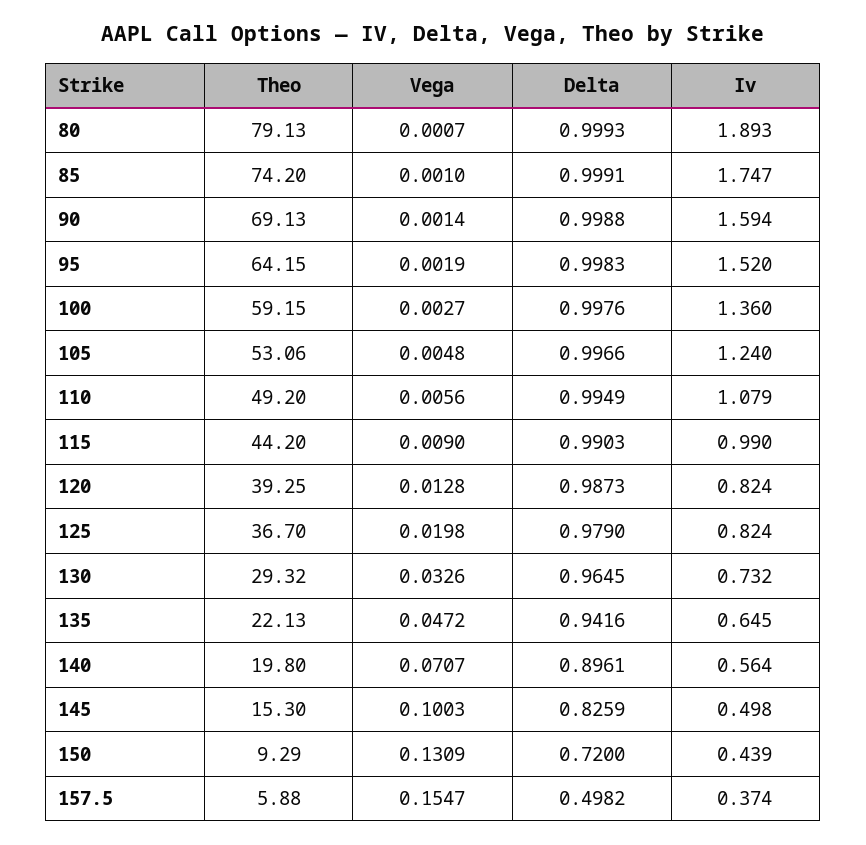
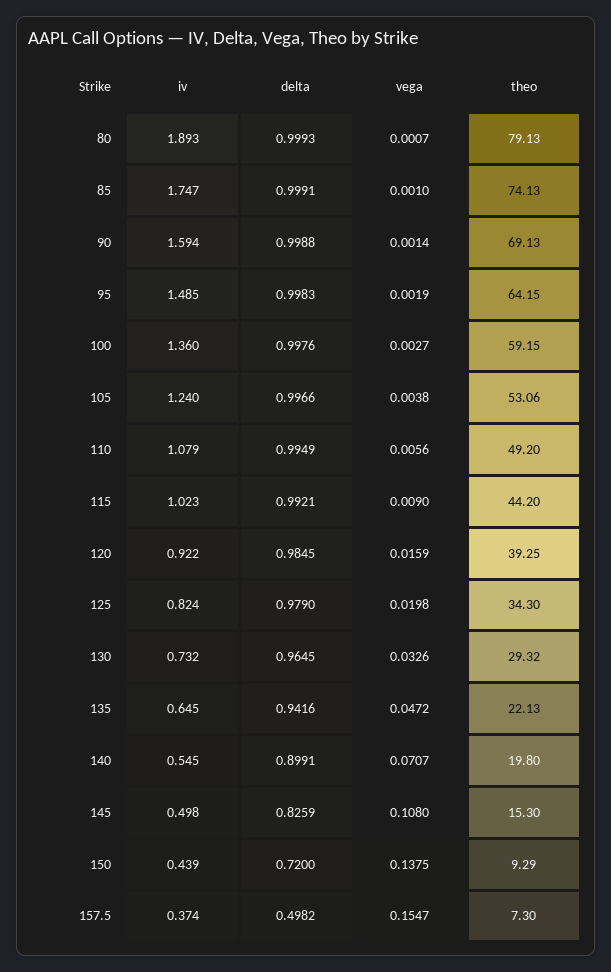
Theo, 85: 74.2 -> 74.13
Iv, 95: 1.52 -> 1.485
Vega, 105: 0.0048 -> 0.0038
Delta, 115: 0.9903 -> 0.9921
Iv, 115: 0.99 -> 1.023
Vega, 120: 0.0128 -> 0.0159
Delta, 120: 0.9873 -> 0.9845
Iv, 120: 0.824 -> 0.922
Theo, 125: 36.7 -> 34.3
Delta, 140: 0.8961 -> 0.8991
Iv, 140: 0.564 -> 0.545
Vega, 145: 0.1003 -> 0.108
Vega, 150: 0.1309 -> 0.1375
Theo, 157.5: 5.88 -> 7.3

